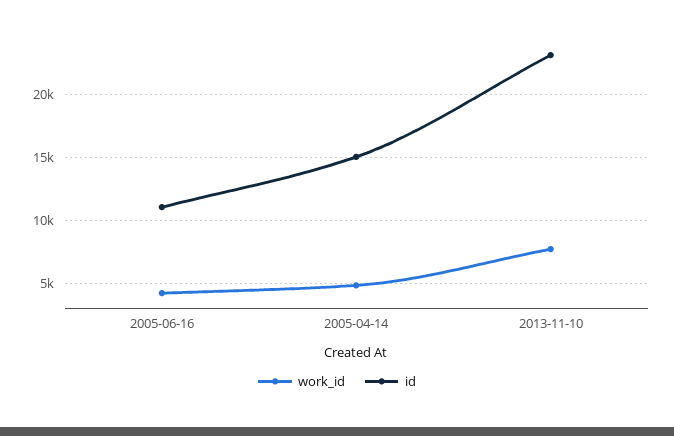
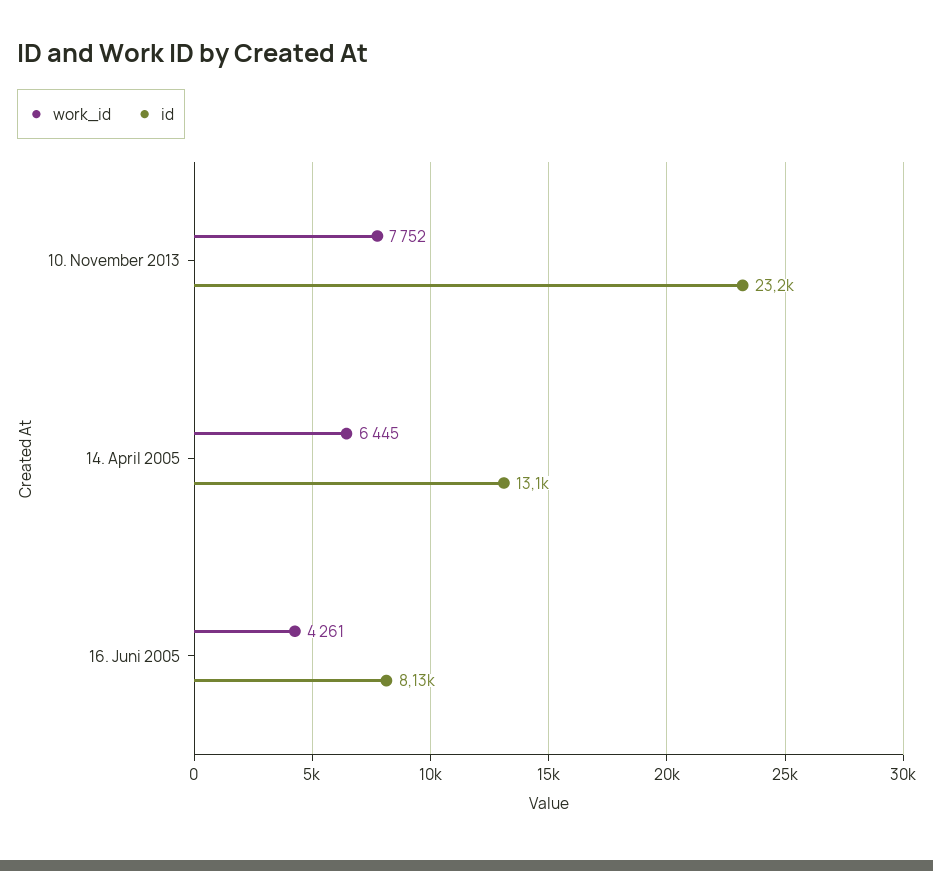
id, 2005-06-16: 11000 -> 8130
work_id, 2005-04-14: 5000 -> 6445
id, 2005-04-14: 15000 -> 13100

